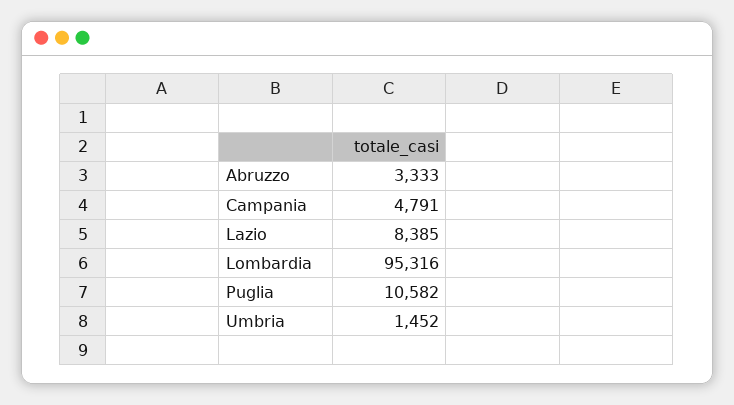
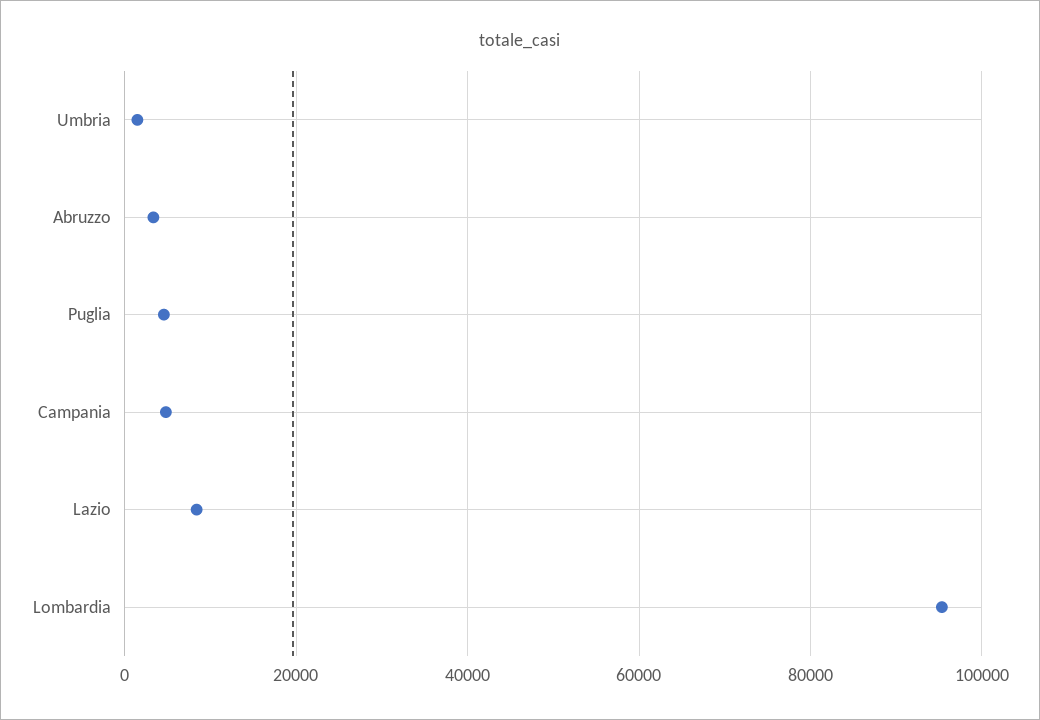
Puglia: 10582 -> 4000

